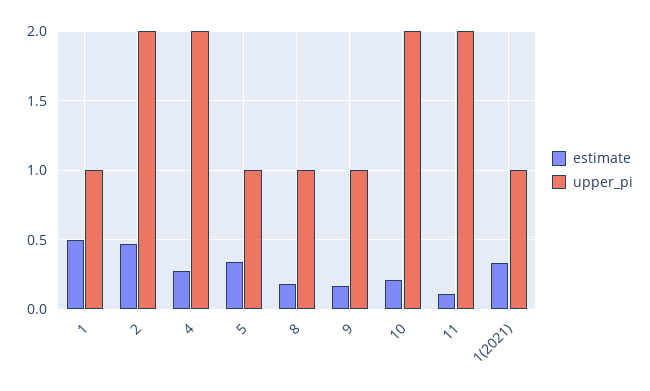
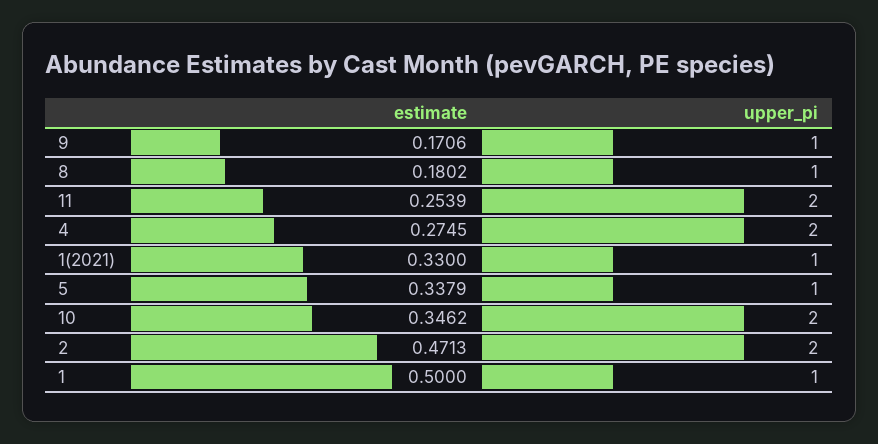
estimate, 10: 0.2 -> 0.3462
estimate, 11: 0.1 -> 0.2539

